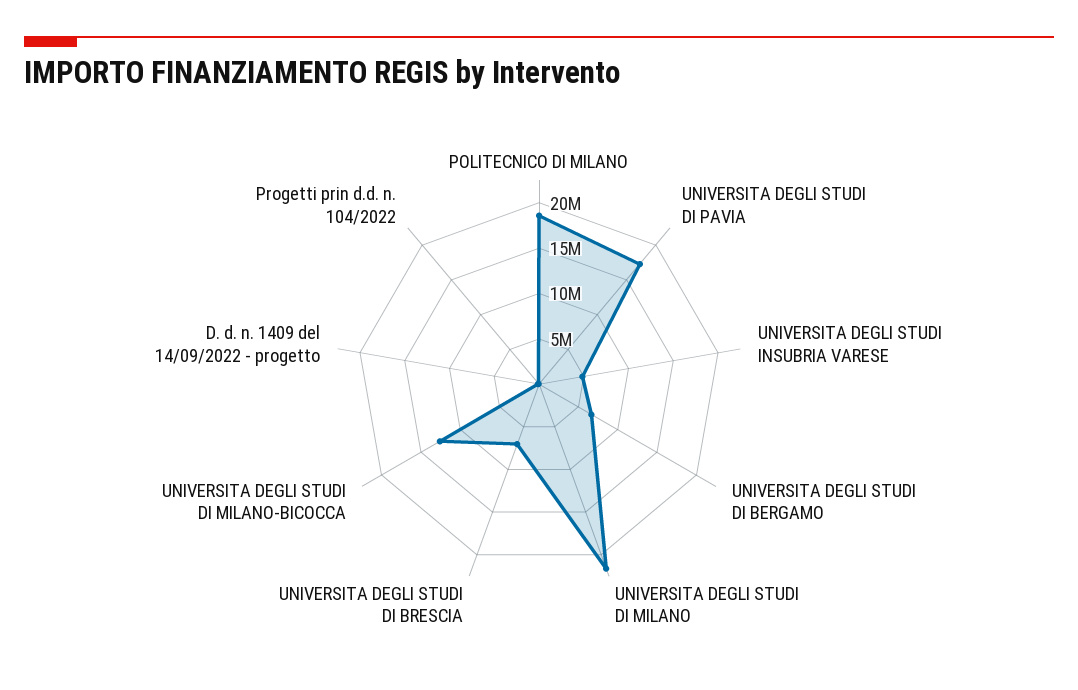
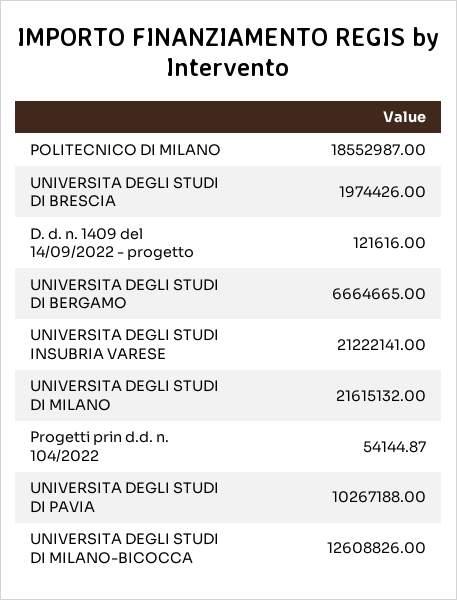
UNIVERSITA DEGLI STUDI DI PAVIA: 17000000 -> 10267188
UNIVERSITA DEGLI STUDI INSUBRIA VARESE: 5000000 -> 21222141
UNIVERSITA DEGLI STUDI DI BRESCIA: 7000000 -> 1974426

